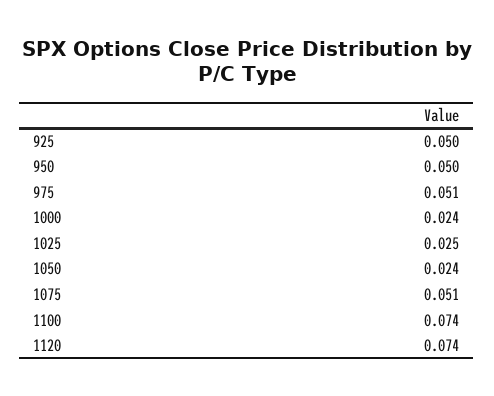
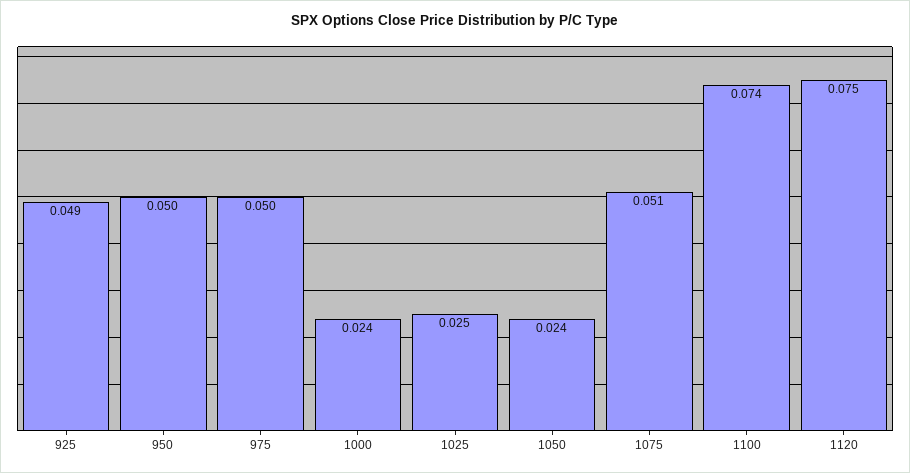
925: 0.05 -> 0.049
975: 0.051 -> 0.05
1120: 0.074 -> 0.075

